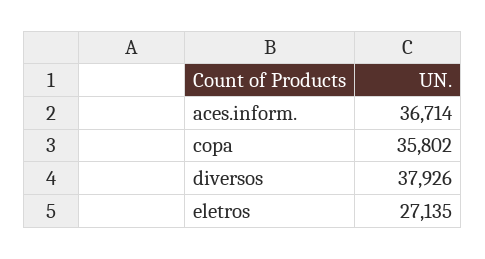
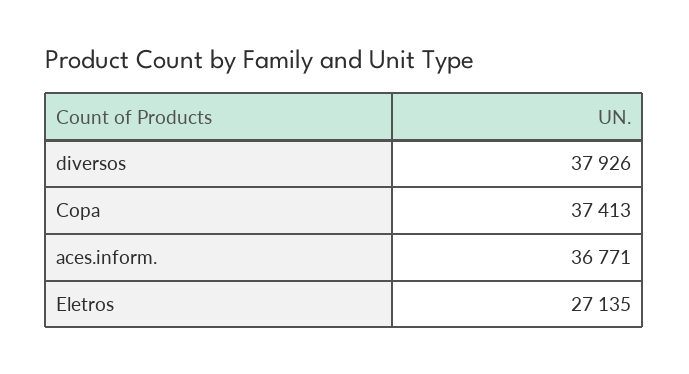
aces.inform.: 36714 -> 36771
copa: 35802 -> 37413

